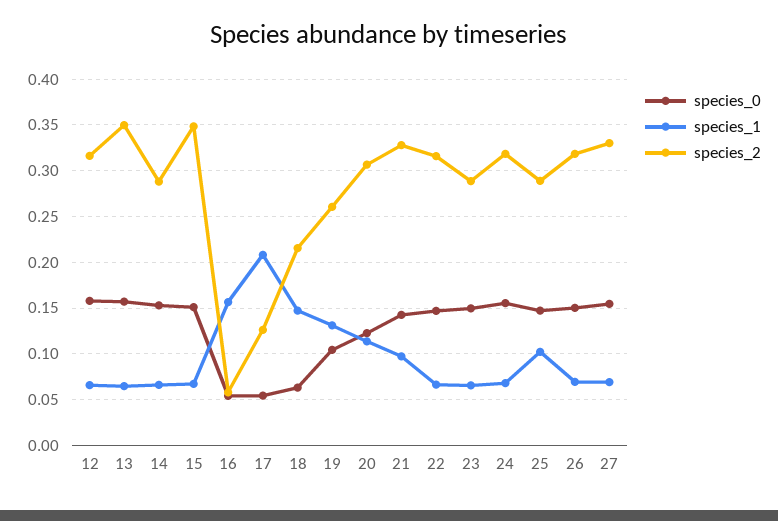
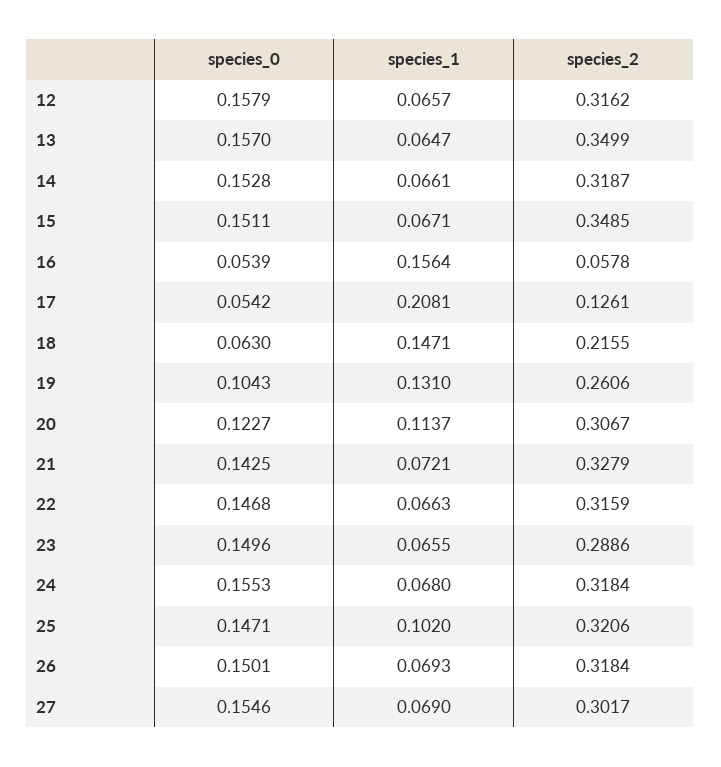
species_2, 14: 0.29 -> 0.3187
species_1, 21: 0.1 -> 0.0721
species_2, 25: 0.29 -> 0.3206
species_2, 27: 0.33 -> 0.3017

